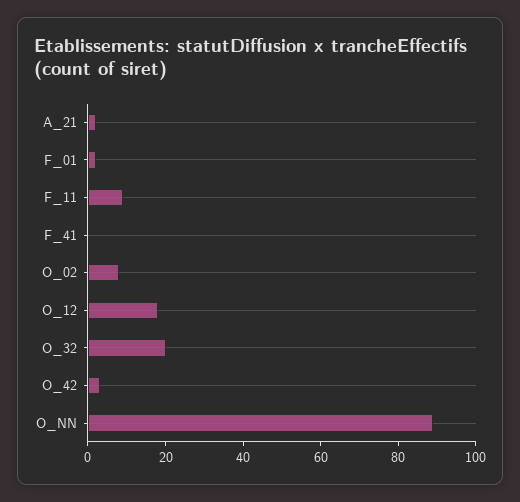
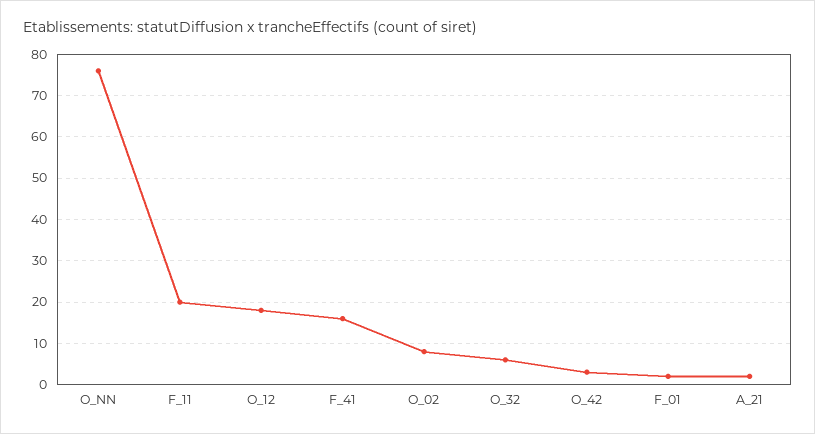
F_11: 10 -> 20
F_41: 0 -> 15
O_32: 20 -> 5
O_NN: 90 -> 75

